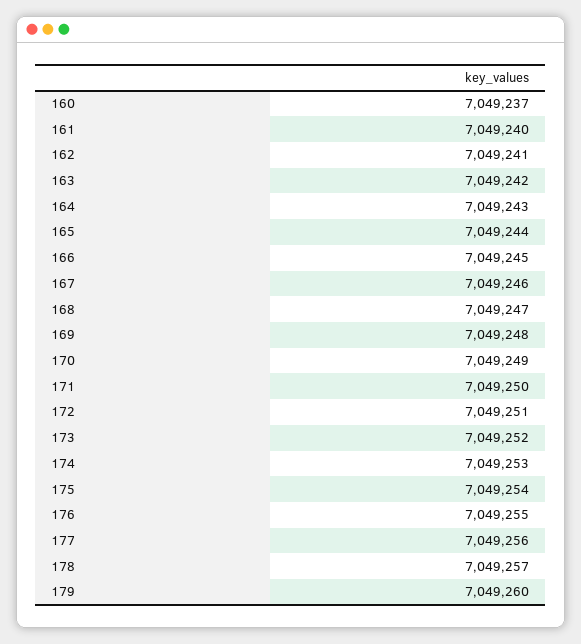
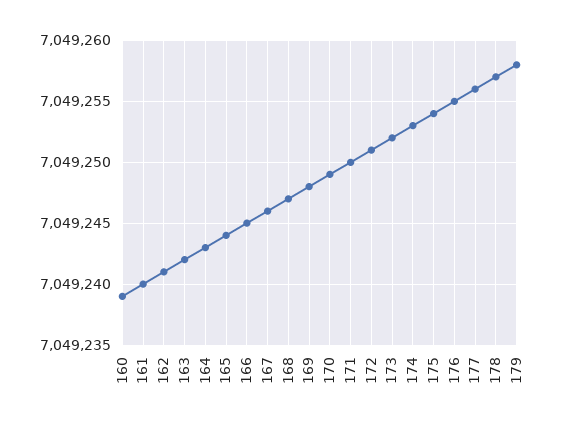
160: 7049237 -> 7049239
179: 7049260 -> 7049258

